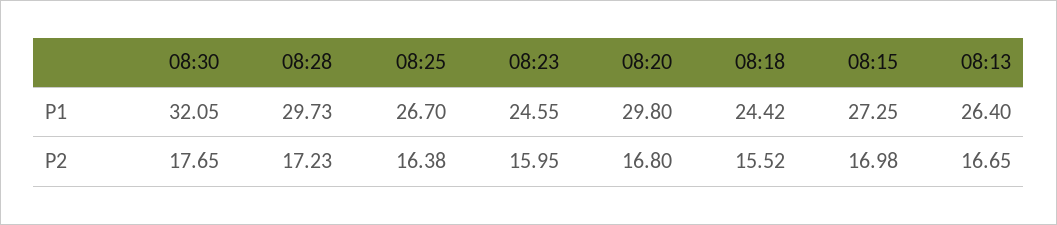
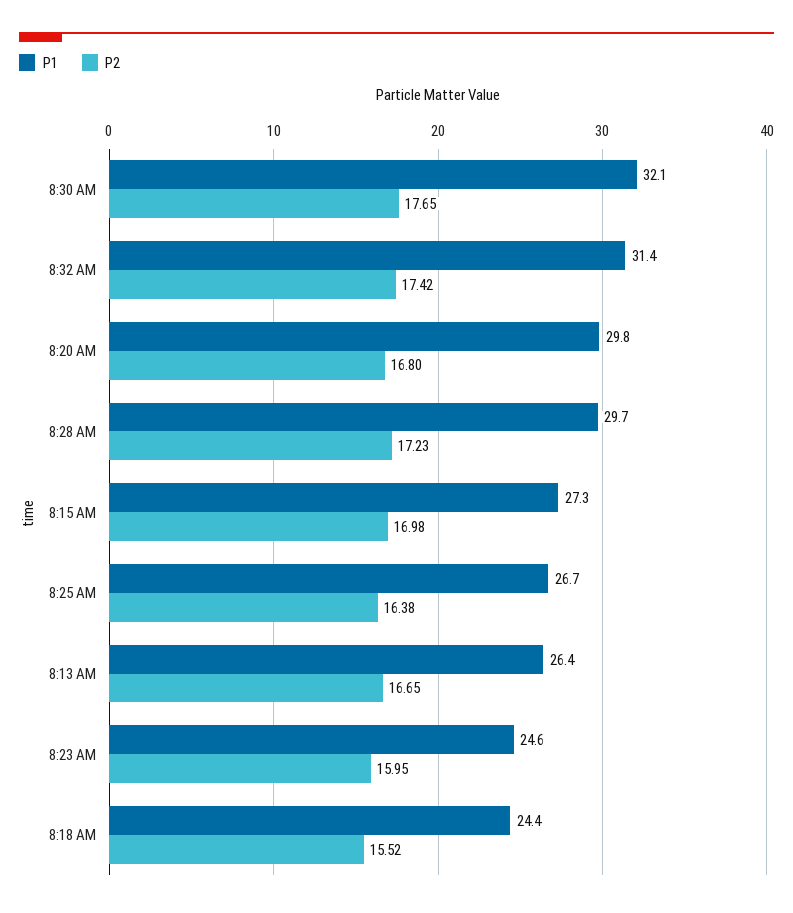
P1, 8:32 AM: none -> 31.4
P2, 8:32 AM: none -> 17.42

